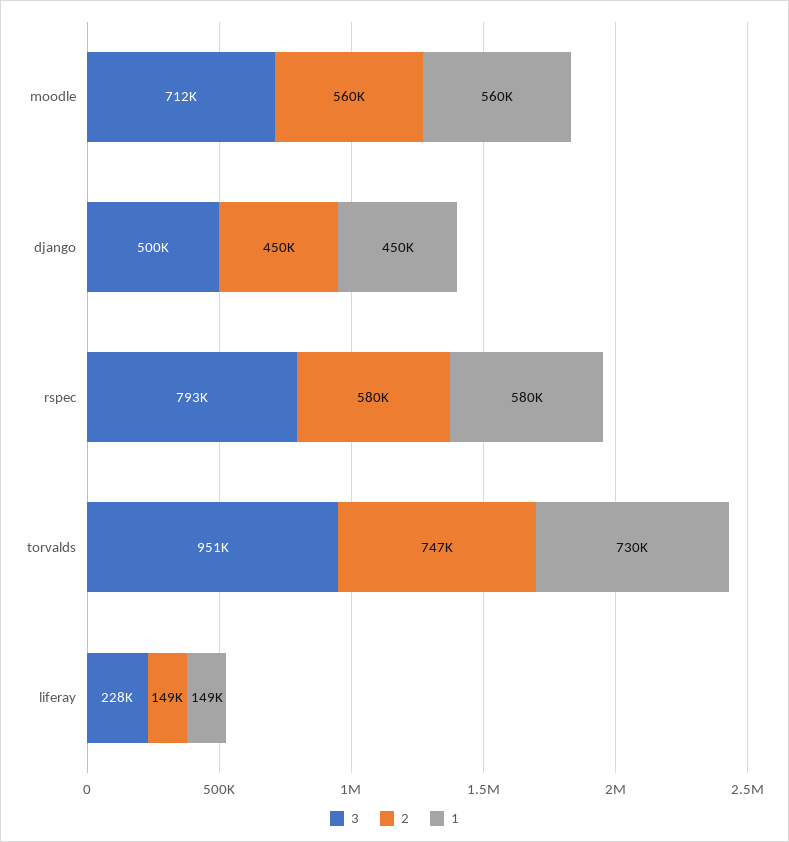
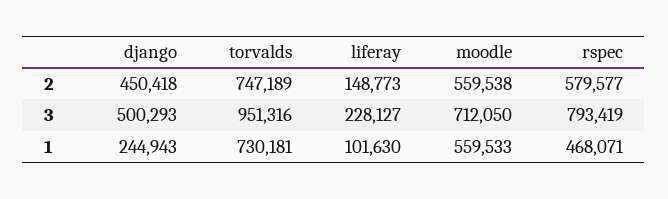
1, django: 450000 -> 244943
1, rspec: 580000 -> 468071
1, liferay: 149000 -> 101630

